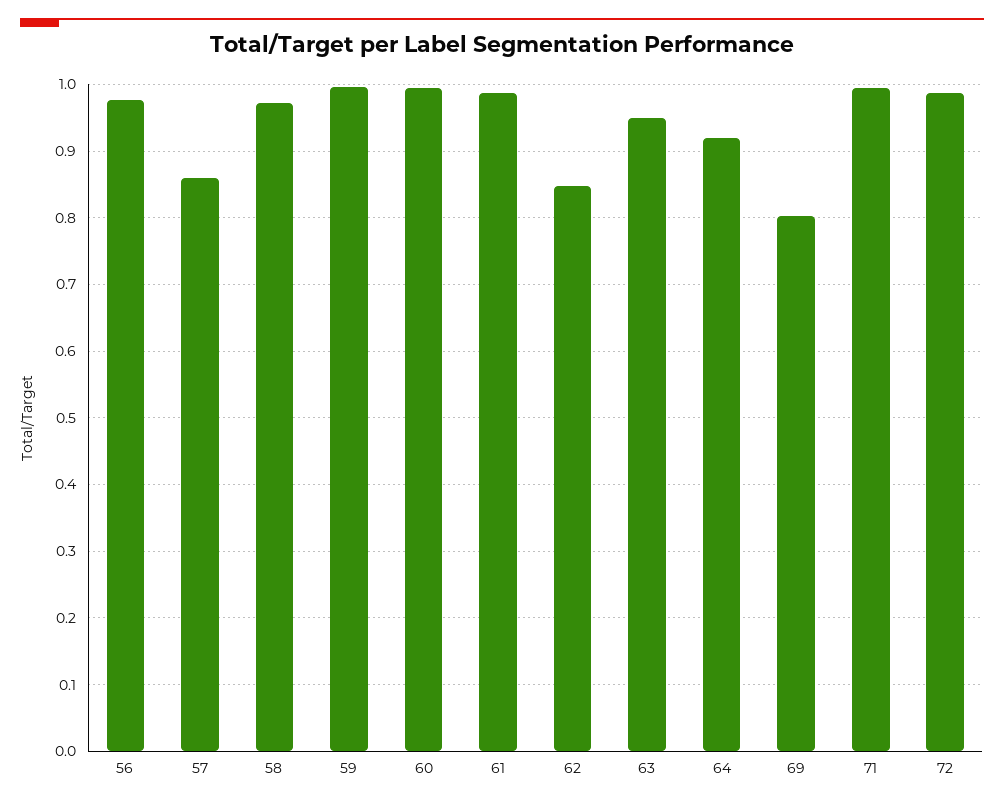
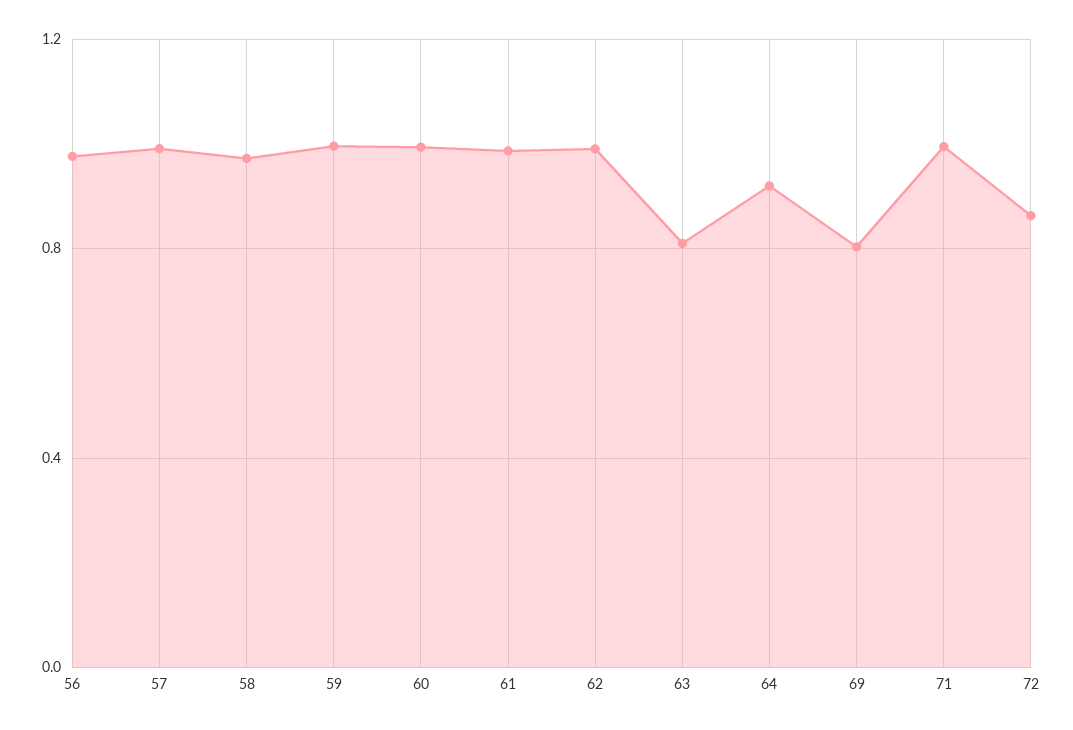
57: 0.86 -> 1
62: 0.85 -> 1
63: 0.95 -> 0.8
72: 0.99 -> 0.85

